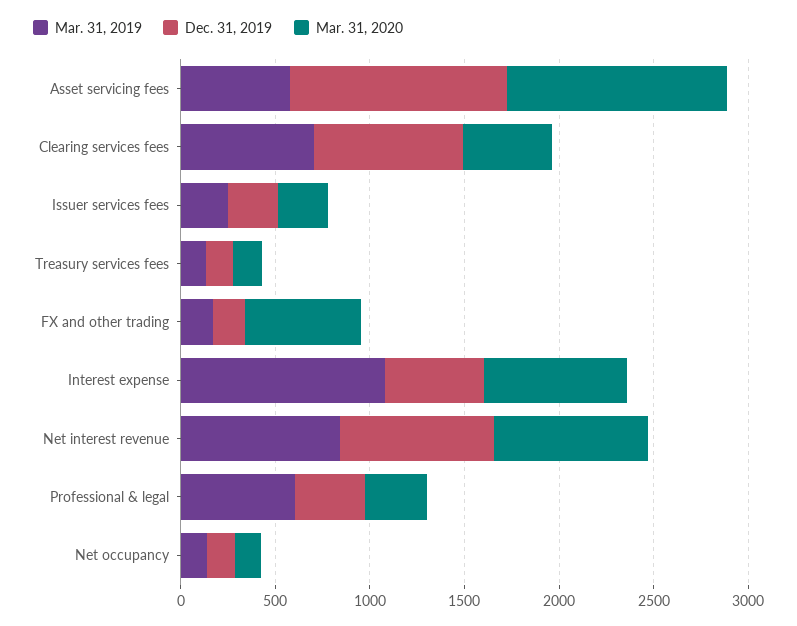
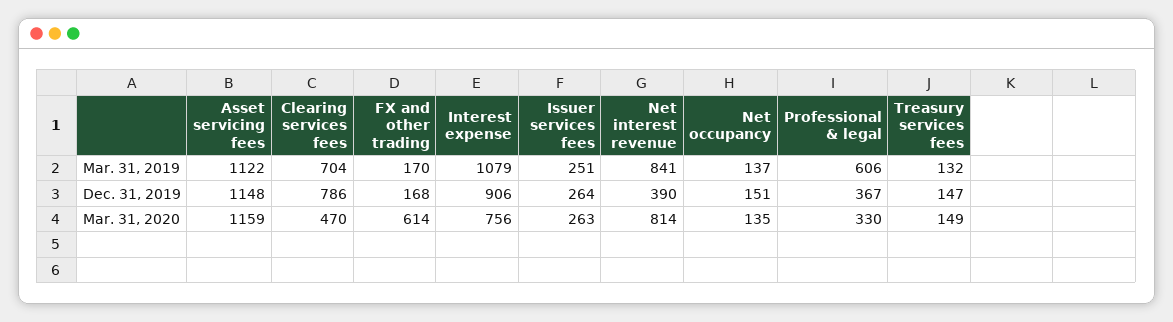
Mar. 31, 2019, Asset servicing fees: 600 -> 1122
Dec. 31, 2019, Interest expense: 500 -> 906
Dec. 31, 2019, Net interest revenue: 800 -> 390

